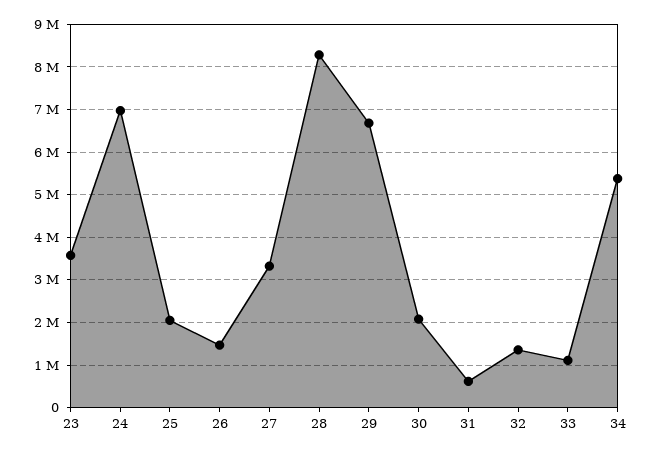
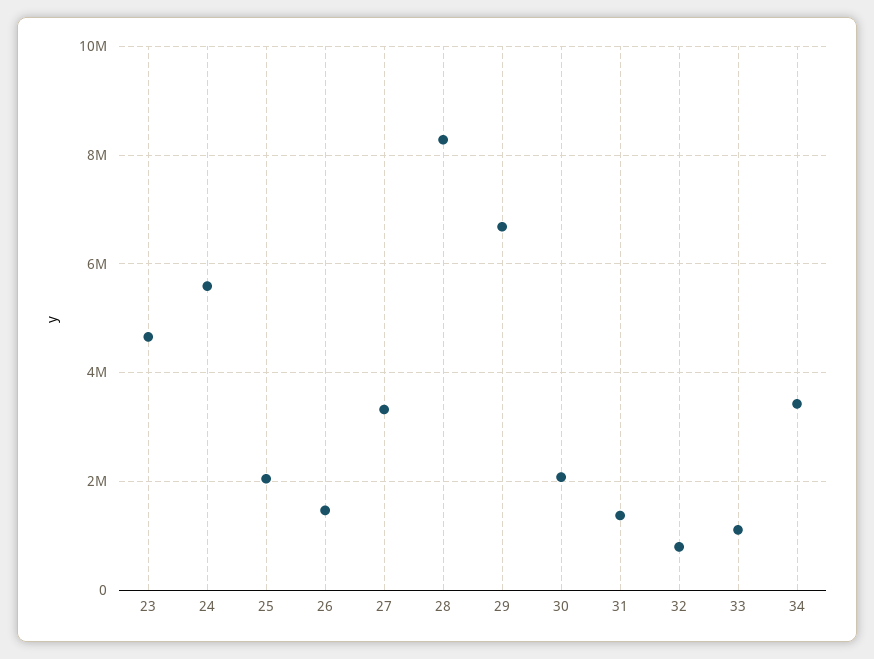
23: 3600000 -> 4600000
24: 7000000 -> 5600000
31: 600000 -> 1400000
32: 1400000 -> 800000
34: 5400000 -> 3400000

